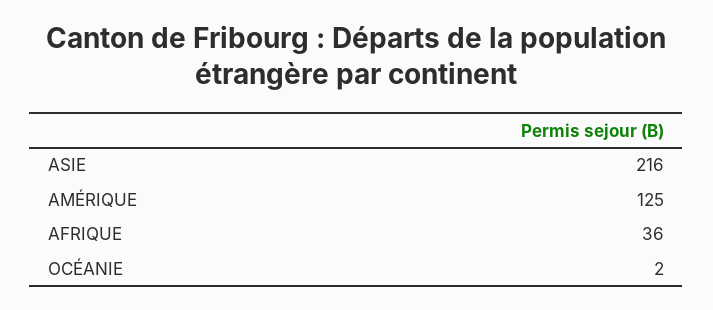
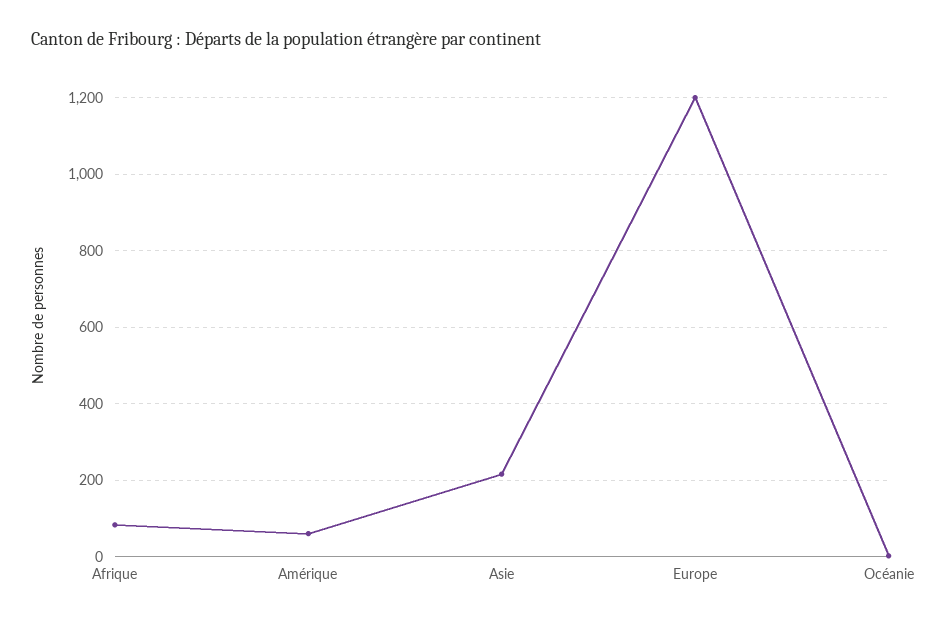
AMÉRIQUE: 125 -> 60
AFRIQUE: 36 -> 80
Europe: none -> 1200

